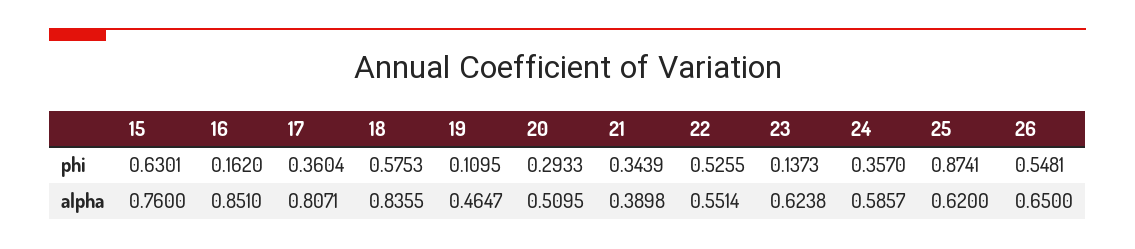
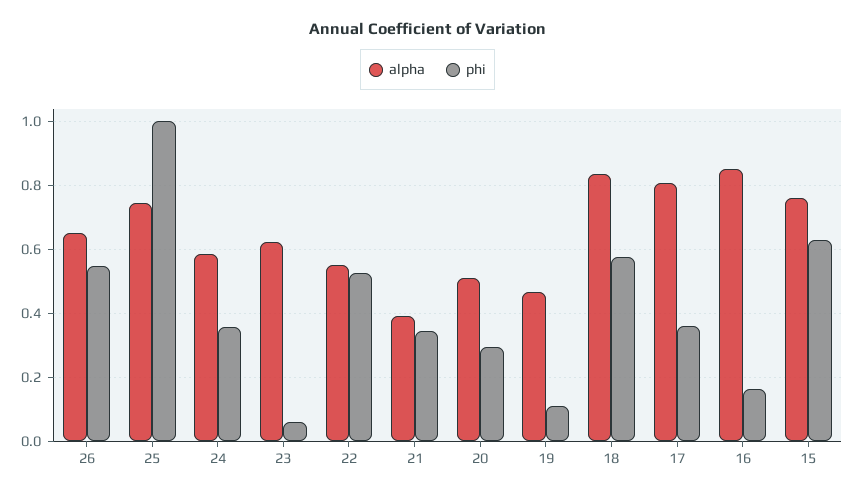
phi, 23: 0.1373 -> 0.06
phi, 25: 0.8741 -> 1
alpha, 25: 0.62 -> 0.74

